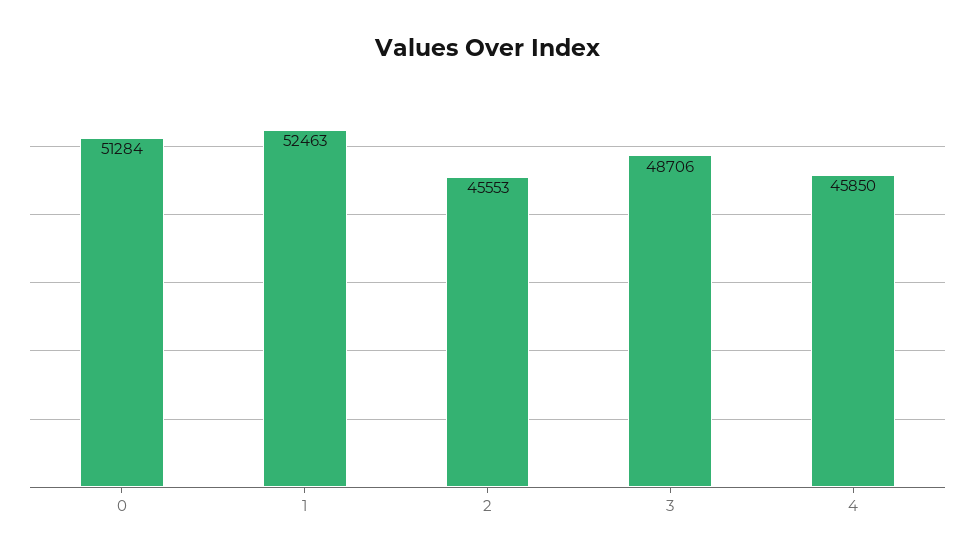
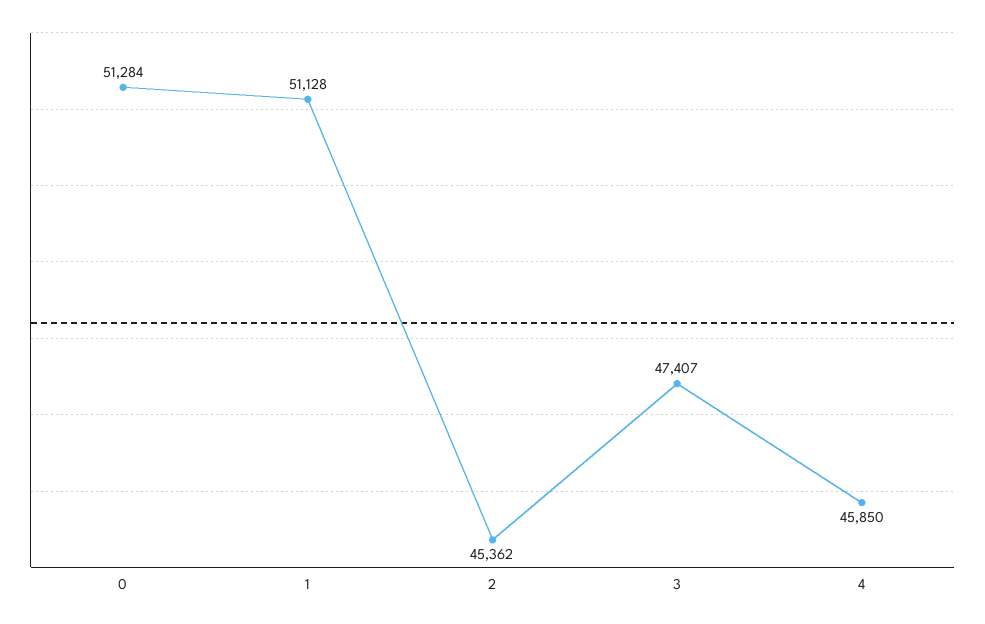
1: 52463 -> 51128
2: 45553 -> 45362
3: 48706 -> 47407

